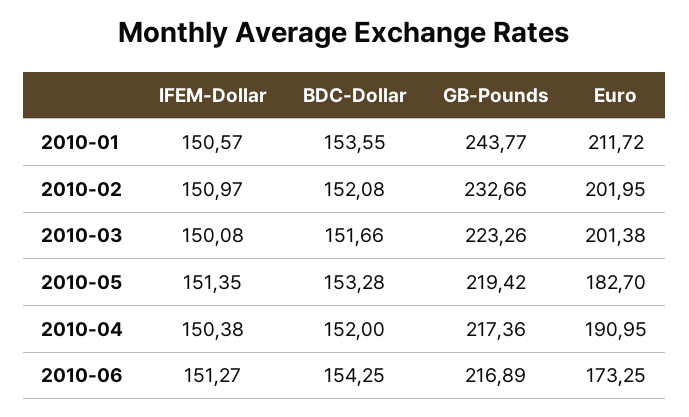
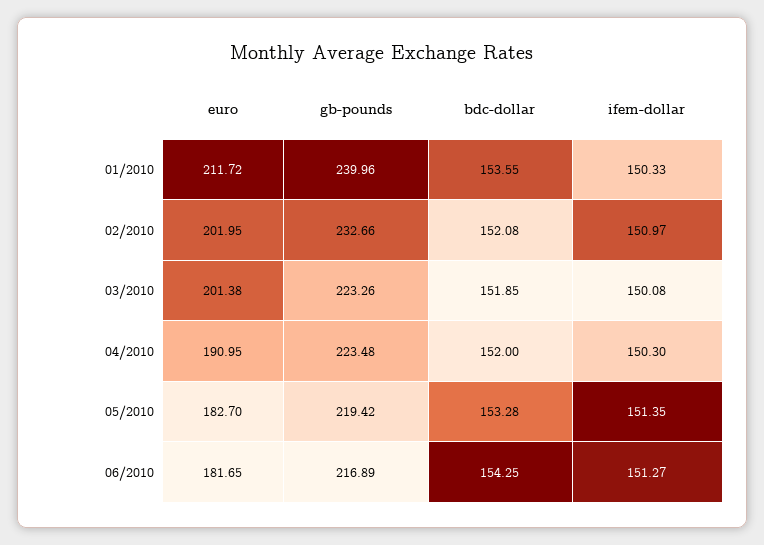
IFEM-Dollar, 2010-01: 150.57 -> 150.33
GB-Pounds, 2010-01: 243.77 -> 239.96
BDC-Dollar, 2010-03: 151.66 -> 151.85
IFEM-Dollar, 2010-04: 150.38 -> 150.3
GB-Pounds, 2010-04: 217.36 -> 223.48
Euro, 2010-06: 173.25 -> 181.65

